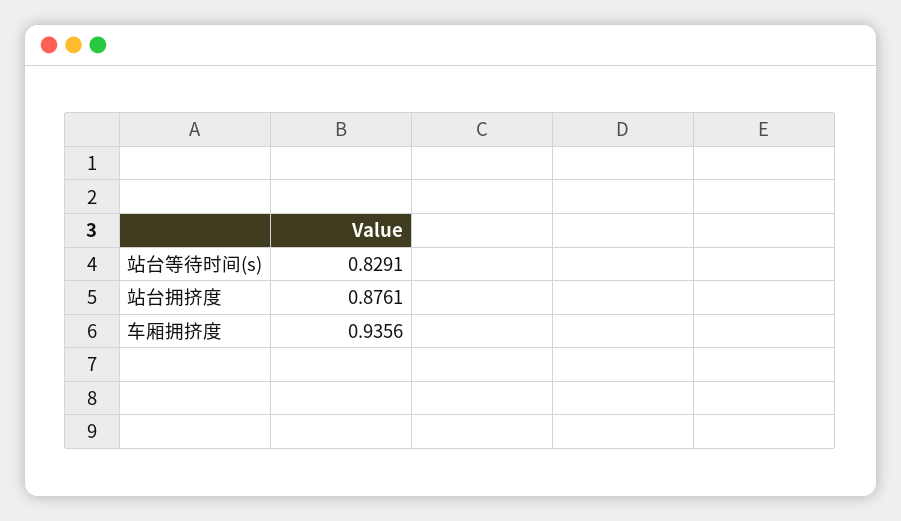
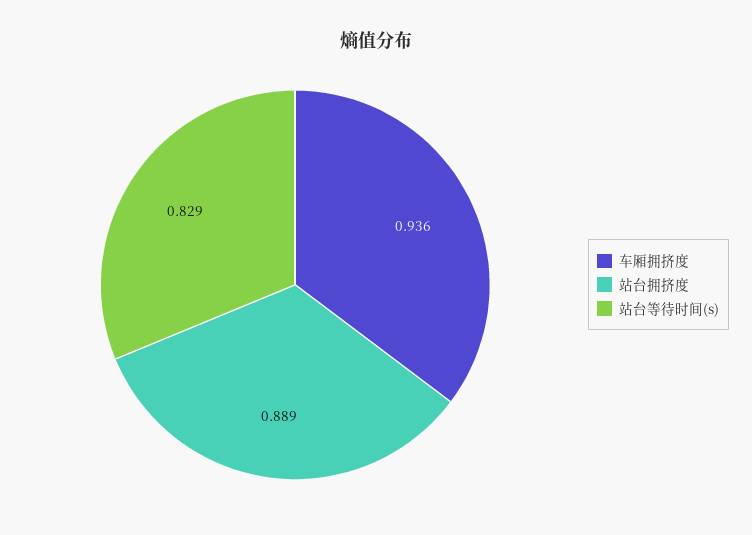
站台拥挤度: 0.8761 -> 0.889

